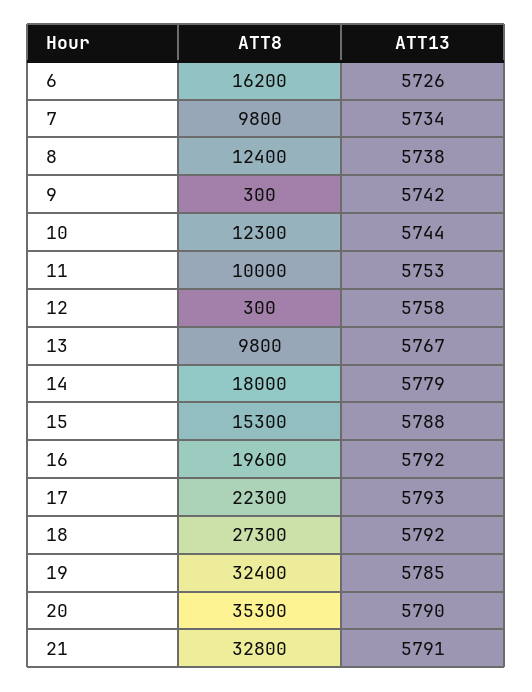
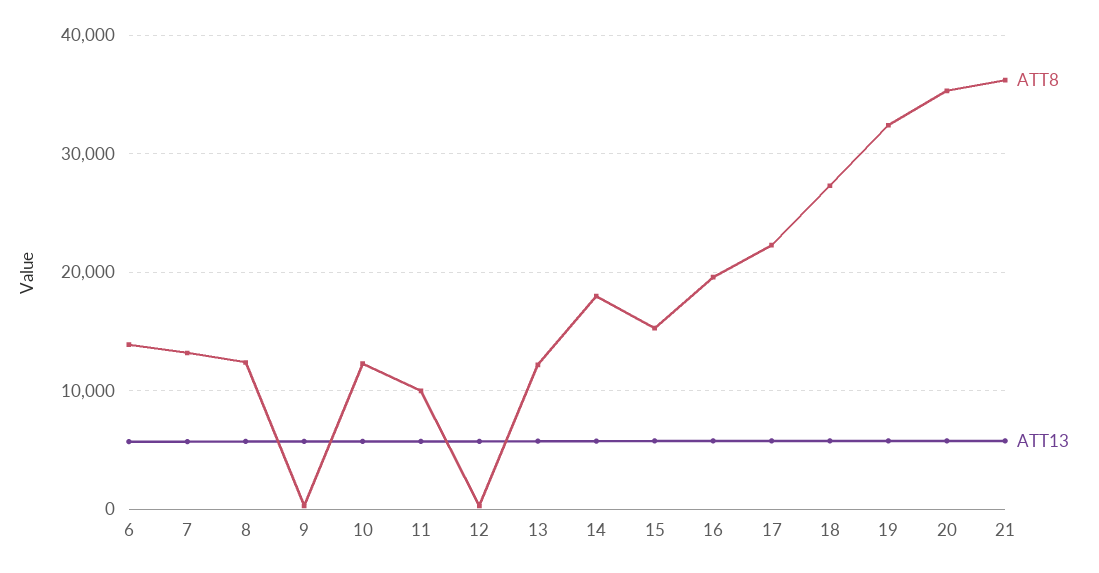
ATT8, 6: 16200 -> 14000
ATT8, 7: 9800 -> 13000
ATT8, 13: 9800 -> 12000
ATT8, 21: 32800 -> 36000

